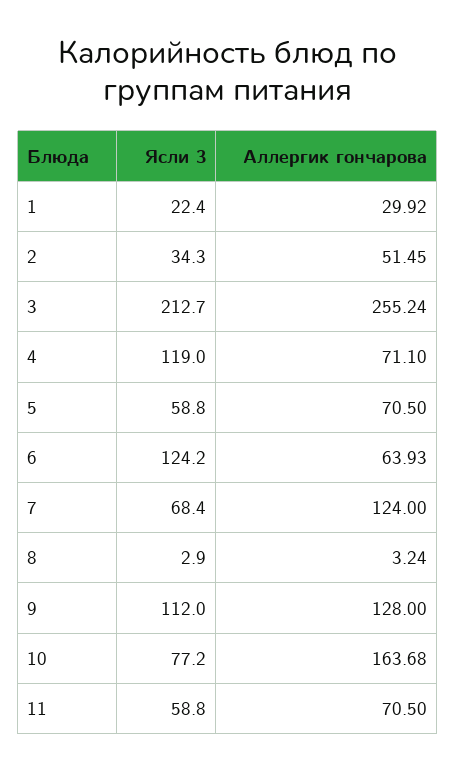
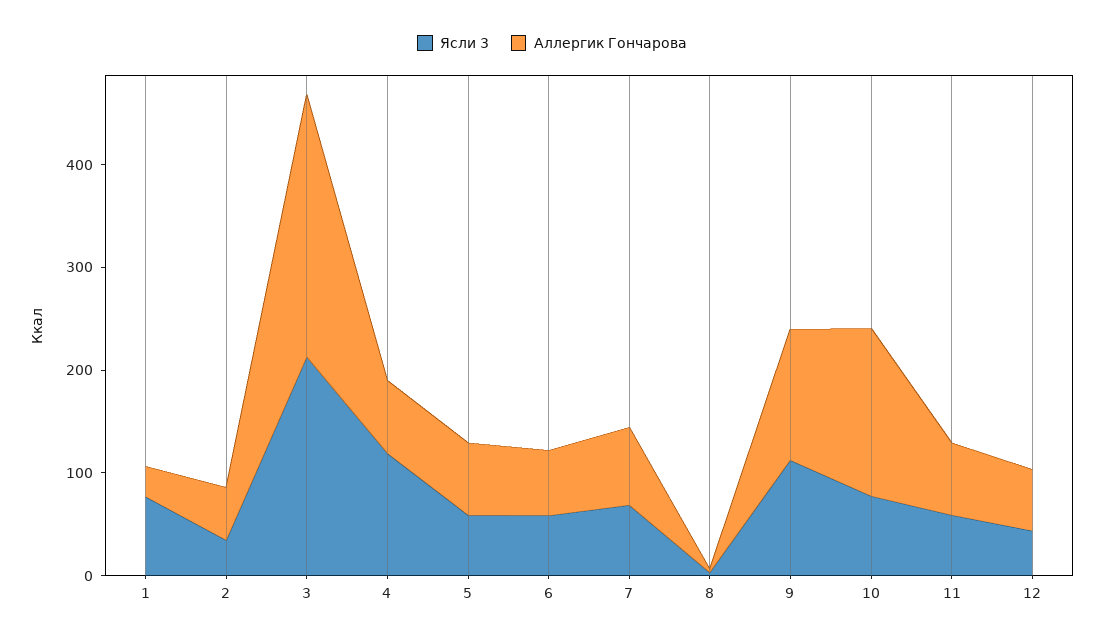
Ясли 3, 1: 22.4 -> 80
Ясли 3, 6: 124.2 -> 60
Аллергик гончарова, 7: 124 -> 80
Ясли 3, 12: none -> 40
Аллергик гончарова, 12: none -> 60

